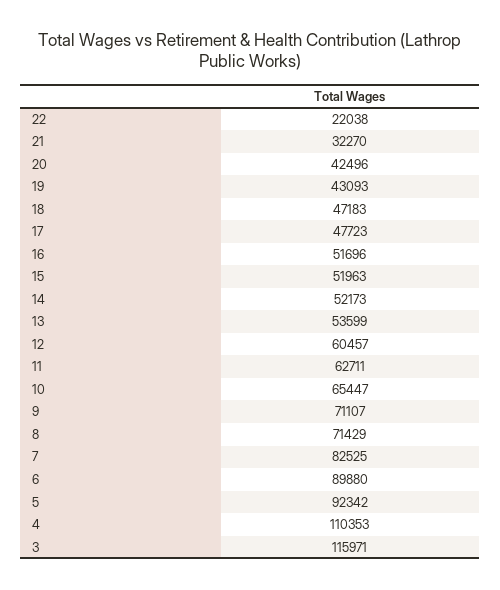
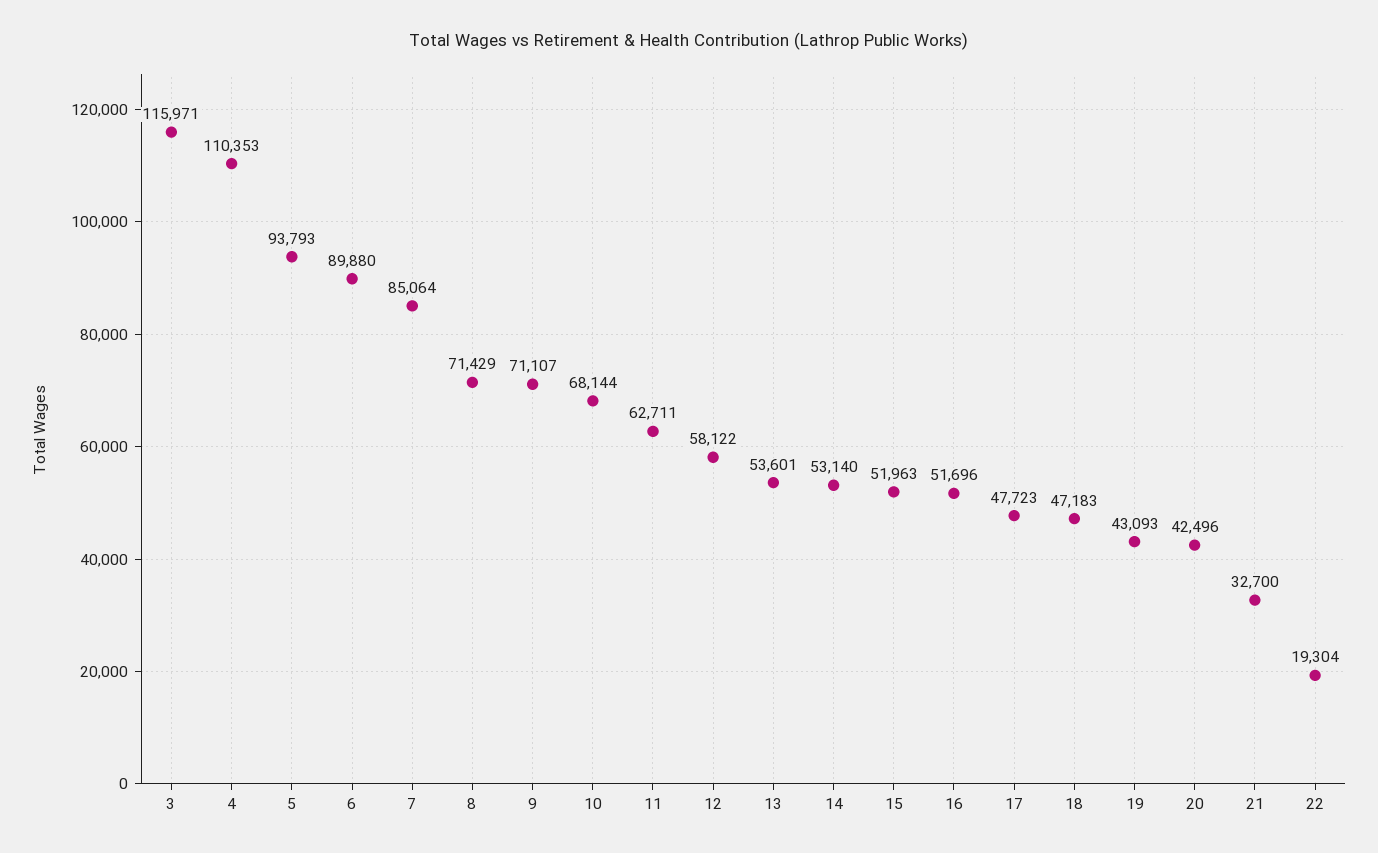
22: 22038 -> 19304
21: 32270 -> 32700
14: 52173 -> 53140
13: 53599 -> 53601
12: 60457 -> 58122
10: 65447 -> 68144
7: 82525 -> 85064
5: 92342 -> 93793

